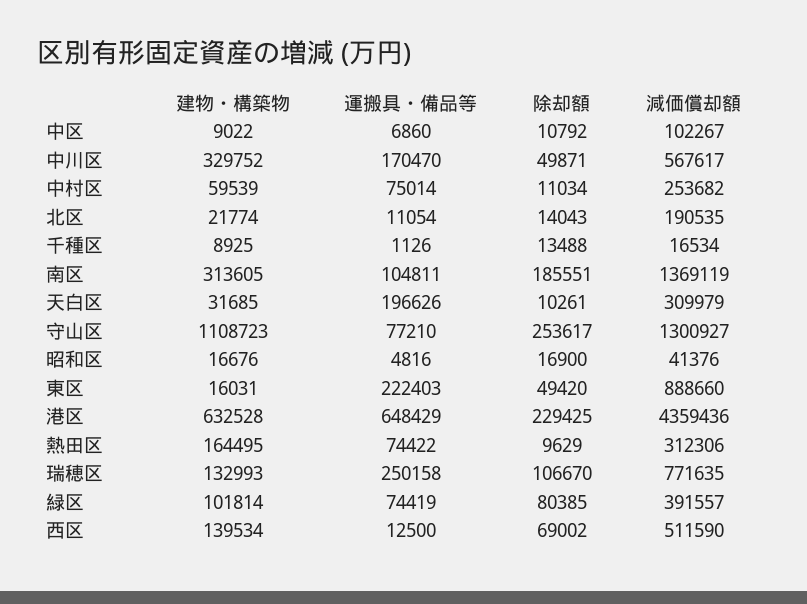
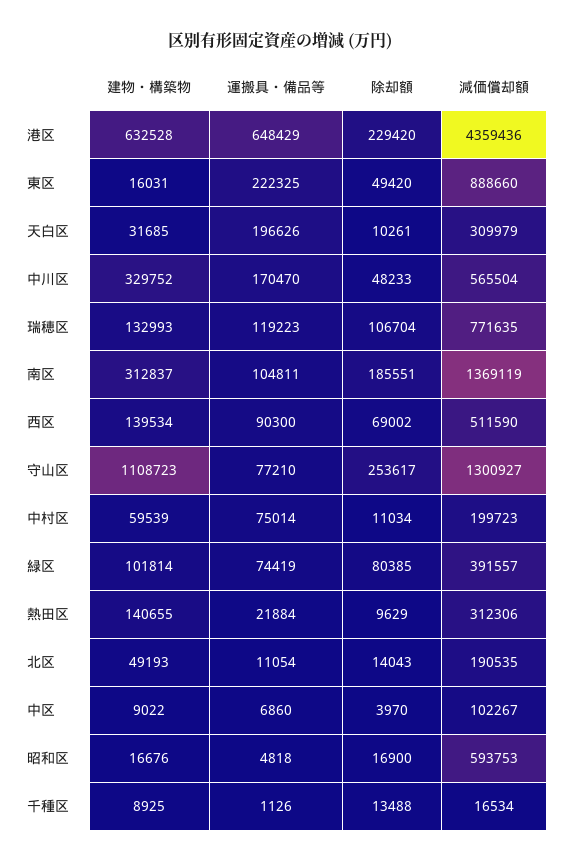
除却額, 中区: 10792 -> 3970
除却額, 中川区: 49871 -> 48233
減価償却額, 中川区: 567617 -> 565504
減価償却額, 中村区: 253682 -> 199723
建物・構築物, 北区: 21774 -> 49193
建物・構築物, 南区: 313605 -> 312837
運搬具・備品等, 昭和区: 4816 -> 4818
減価償却額, 昭和区: 41376 -> 593753
運搬具・備品等, 東区: 222403 -> 222325
除却額, 港区: 229425 -> 229420
建物・構築物, 熱田区: 164495 -> 140655
運搬具・備品等, 熱田区: 74422 -> 21884
運搬具・備品等, 瑞穂区: 250158 -> 119223
除却額, 瑞穂区: 106670 -> 106704
運搬具・備品等, 西区: 12500 -> 90300

